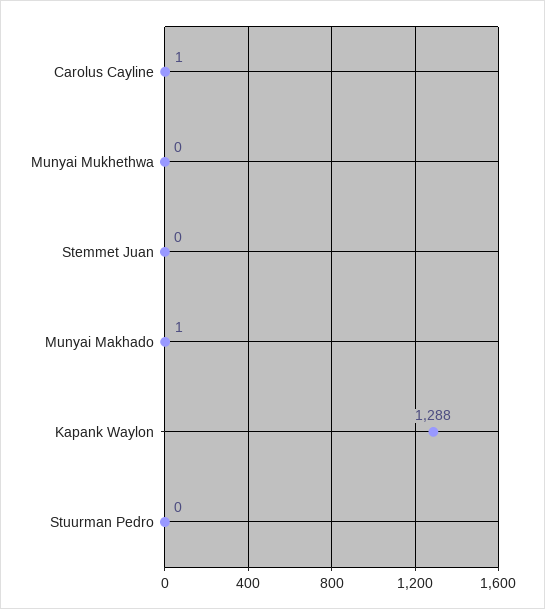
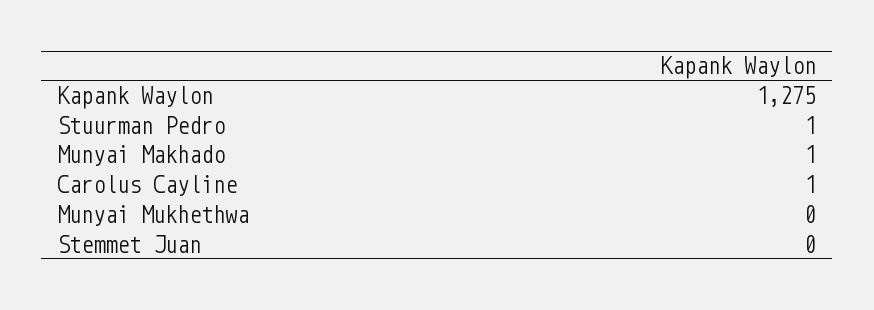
Kapank Waylon: 1288 -> 1275
Stuurman Pedro: 0 -> 1

